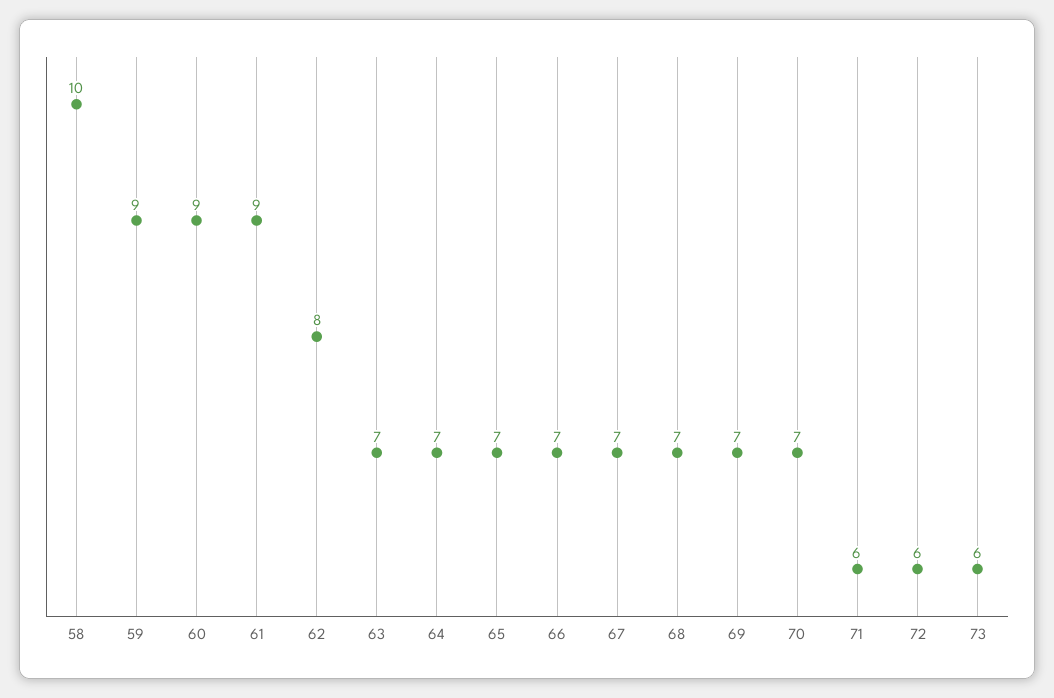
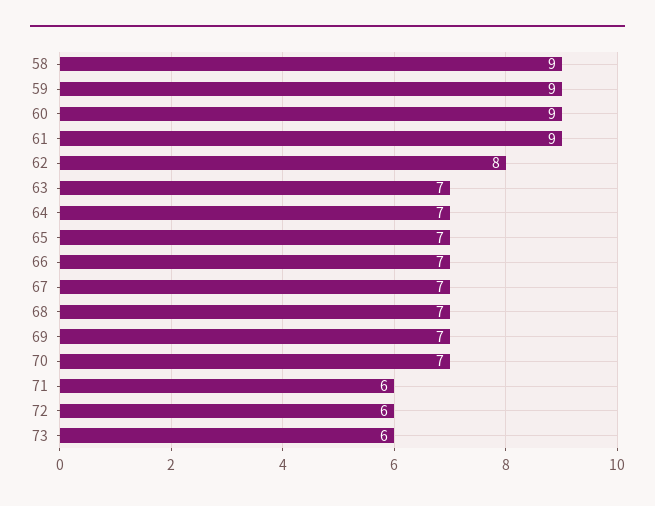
58: 10 -> 9

